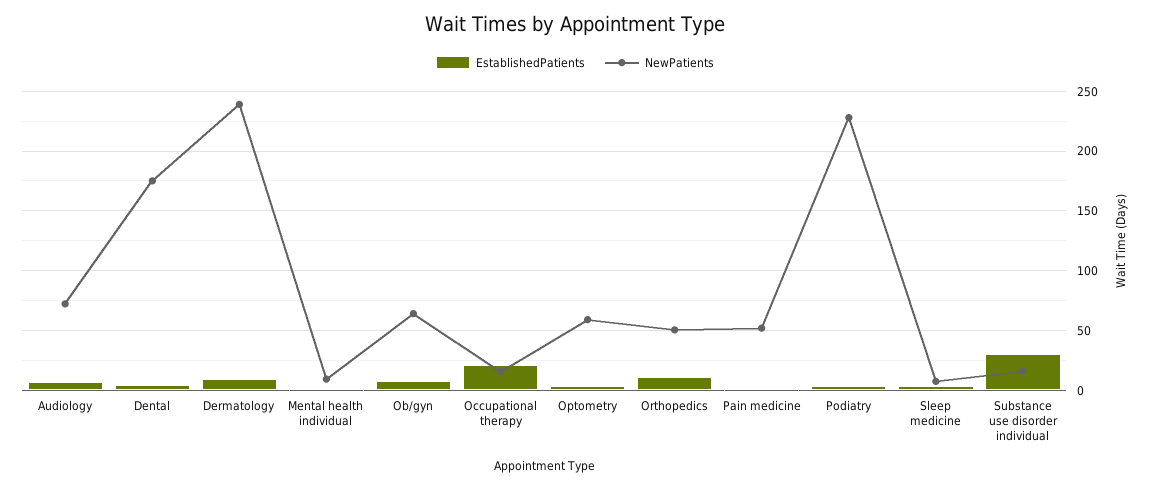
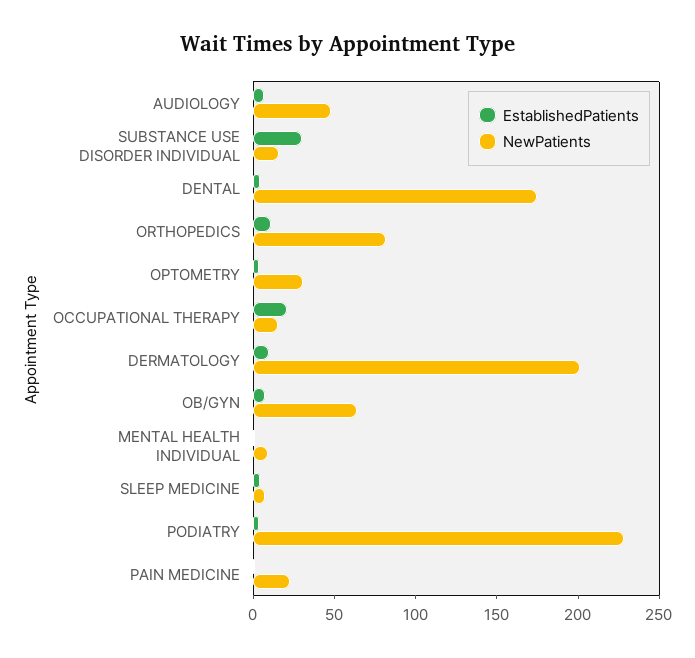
NewPatients, Audiology: 70 -> 50
NewPatients, Dermatology: 240 -> 200
NewPatients, Optometry: 60 -> 30
NewPatients, Orthopedics: 50 -> 80
NewPatients, Pain medicine: 50 -> 20

